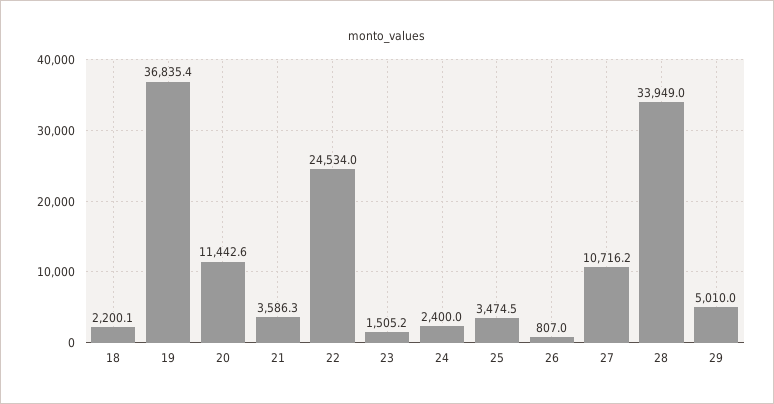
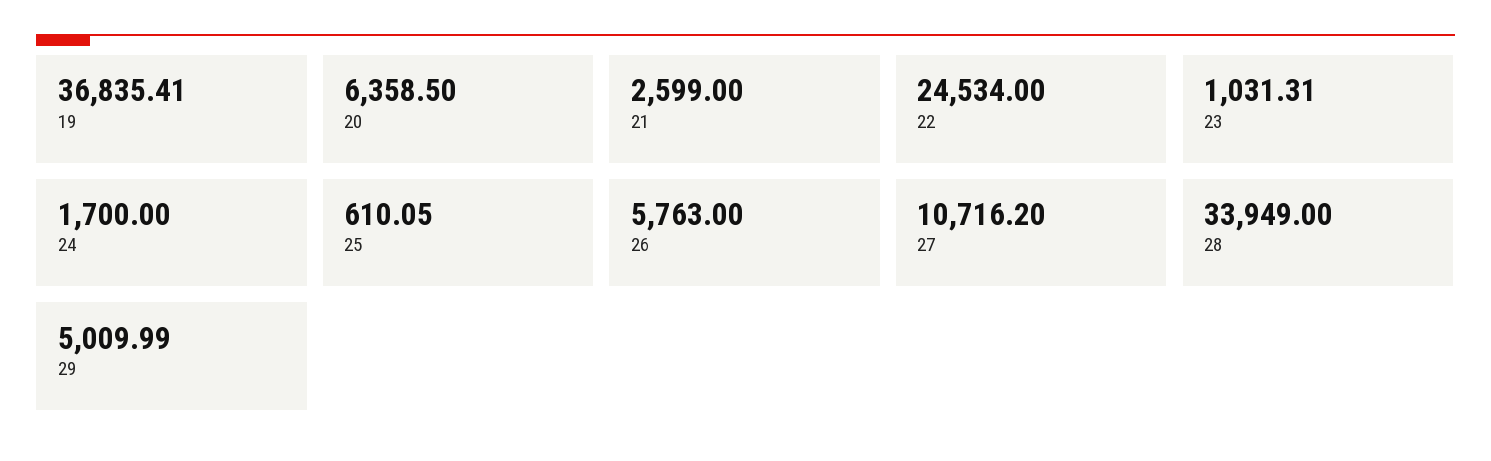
18: 2200.1 -> none
20: 11442.6 -> 6358.5
21: 3586.3 -> 2599
23: 1505.2 -> 1031.31
24: 2400 -> 1700
25: 3474.5 -> 610.05
26: 807 -> 5763

